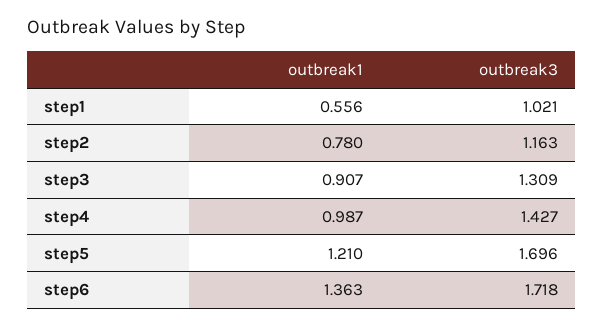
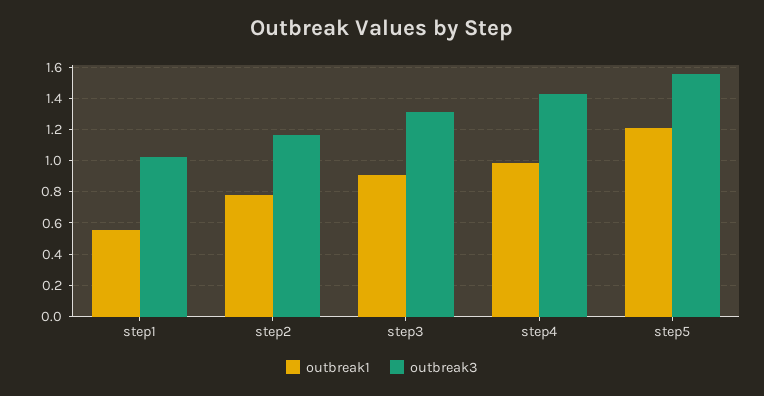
outbreak3, step5: 1.696 -> 1.55
outbreak1, step6: 1.363 -> none
outbreak3, step6: 1.718 -> none

